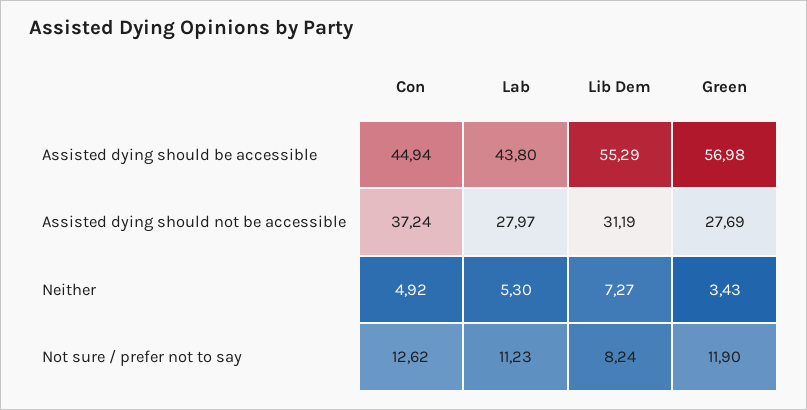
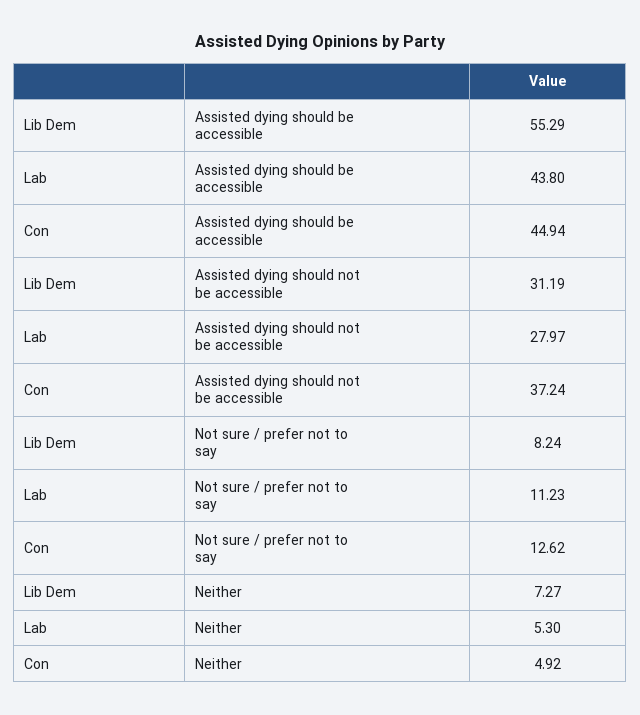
Green, Assisted dying should be accessible: 56.98 -> none
Green, Assisted dying should not be accessible: 27.69 -> none
Green, Neither: 3.43 -> none
Green, Not sure / prefer not to say: 11.9 -> none

